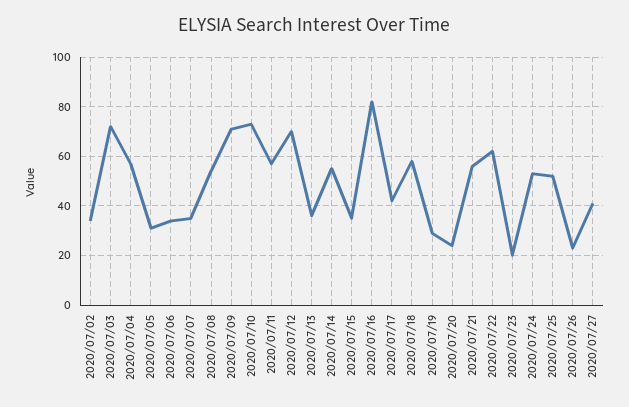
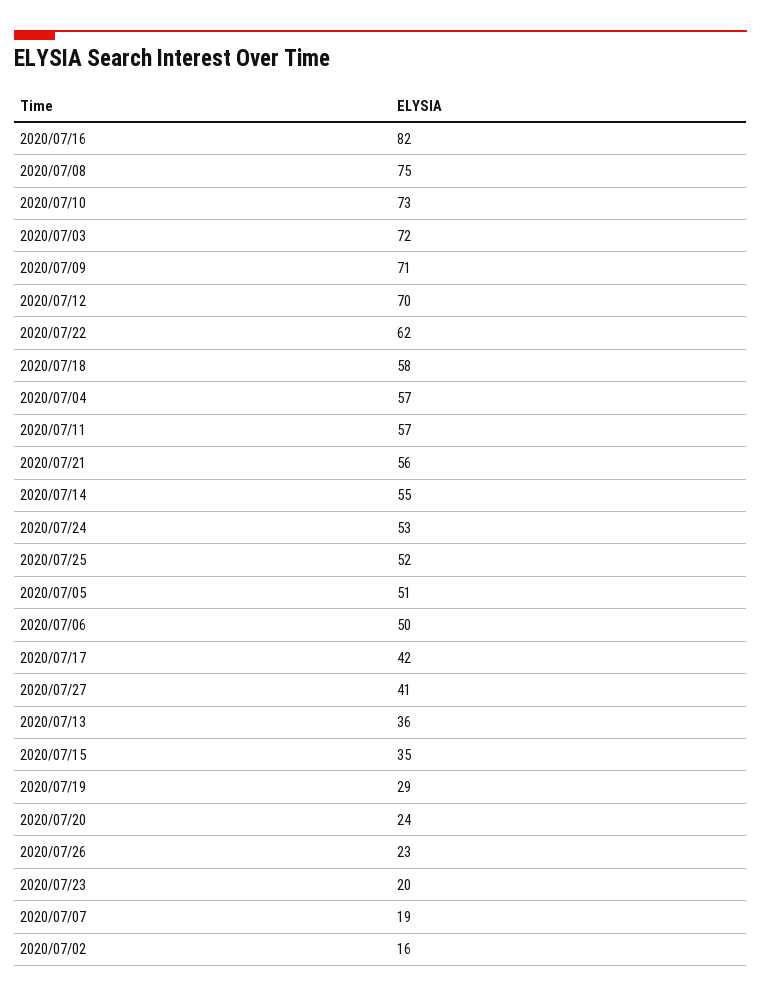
2020/07/02: 35 -> 16
2020/07/05: 30 -> 51
2020/07/06: 35 -> 50
2020/07/07: 35 -> 19
2020/07/08: 55 -> 75

